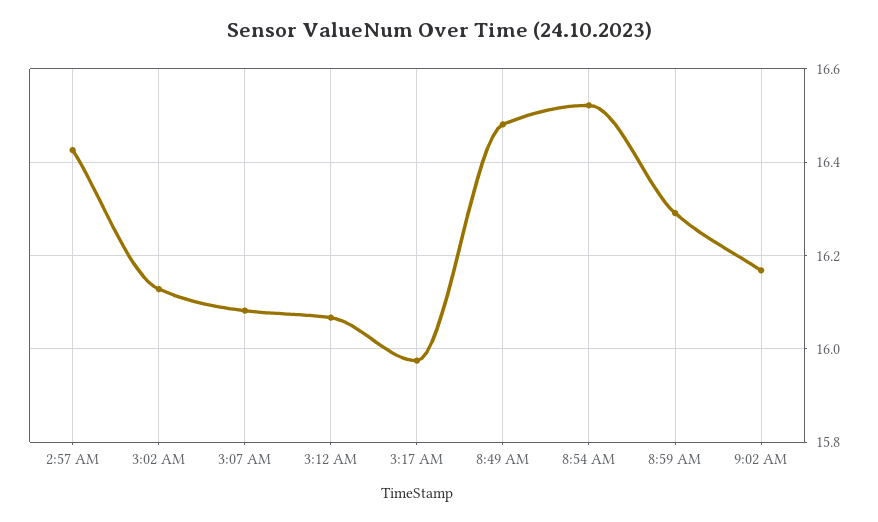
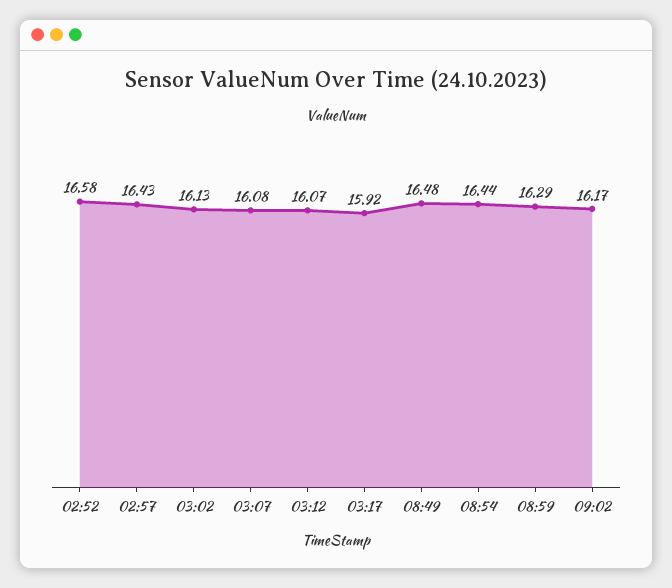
3:17 AM: 15.98 -> 15.92
8:54 AM: 16.52 -> 16.44
02:52: none -> 16.58

